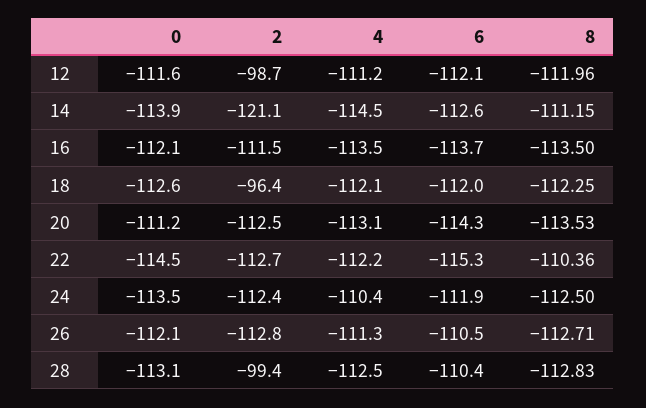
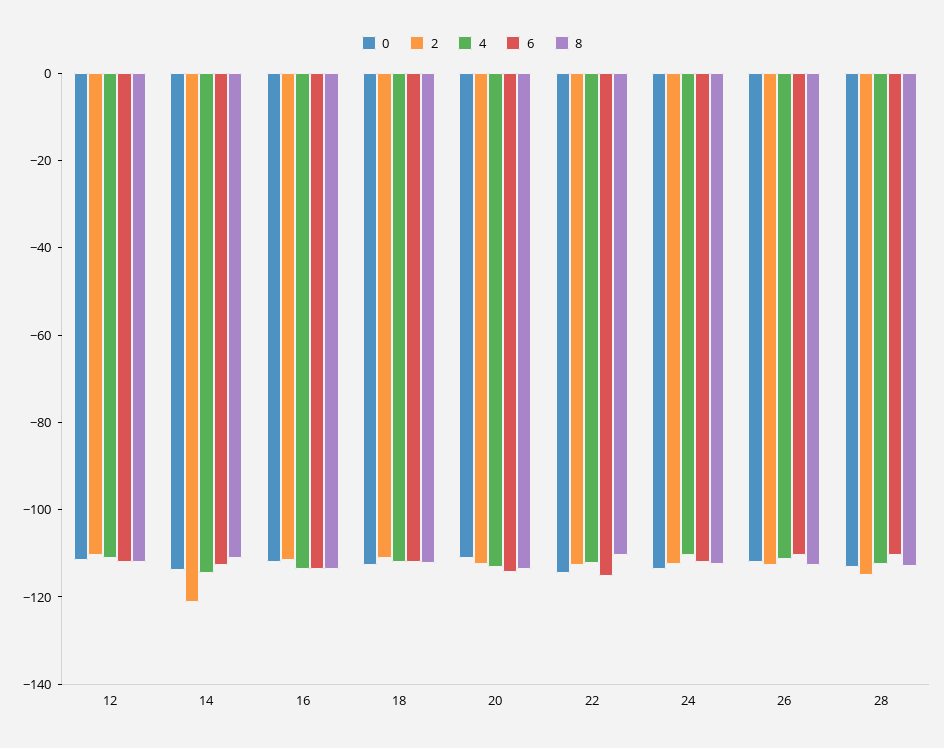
2, 12: -98.7 -> -110
2, 18: -96.4 -> -110
2, 28: -99.4 -> -115

